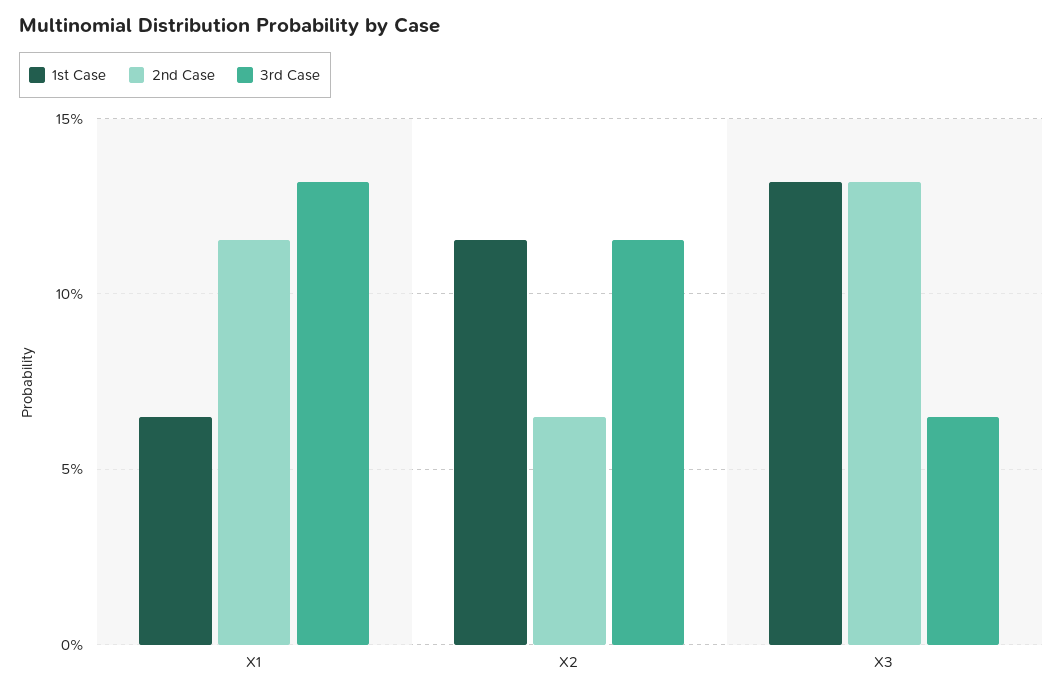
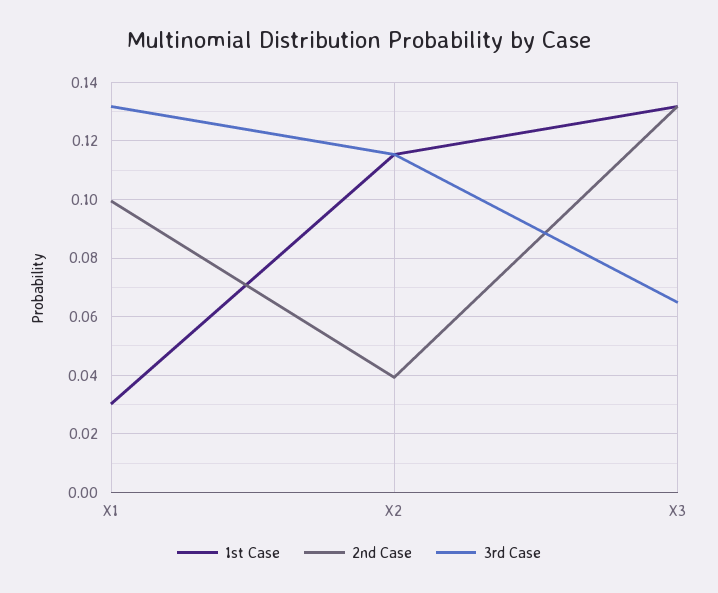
1st Case, X1: 0.065 -> 0.03
2nd Case, X1: 0.115 -> 0.1
2nd Case, X2: 0.065 -> 0.04

